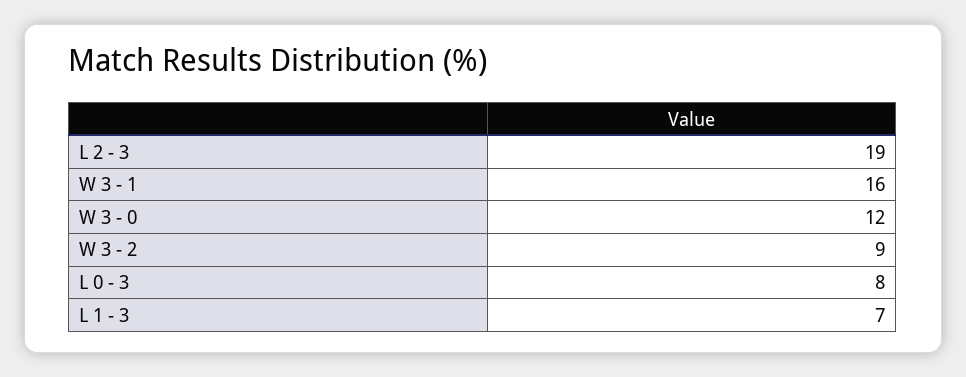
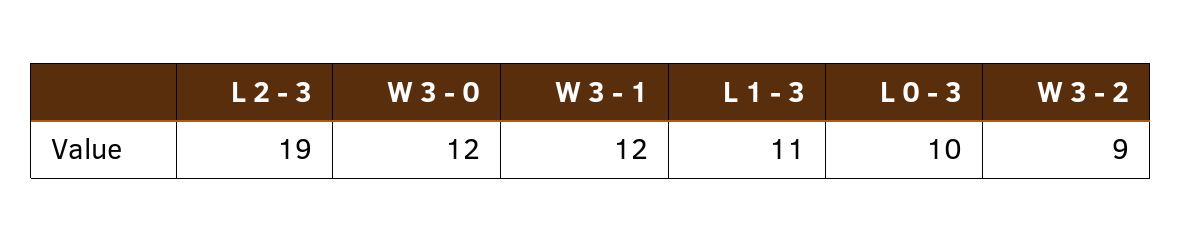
W 3 - 1: 16 -> 12
L 0 - 3: 8 -> 10
L 1 - 3: 7 -> 11

